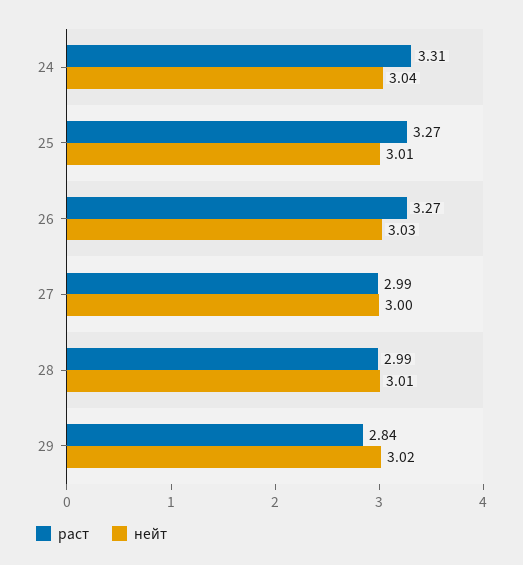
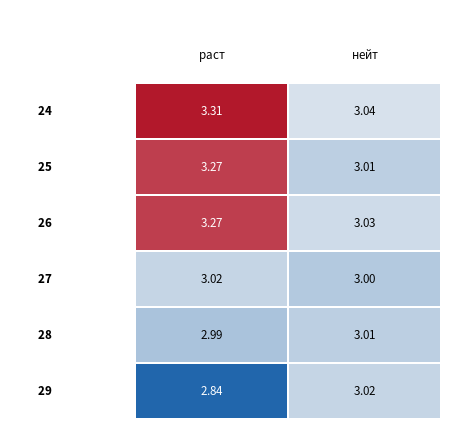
раст, 27: 2.99 -> 3.02

